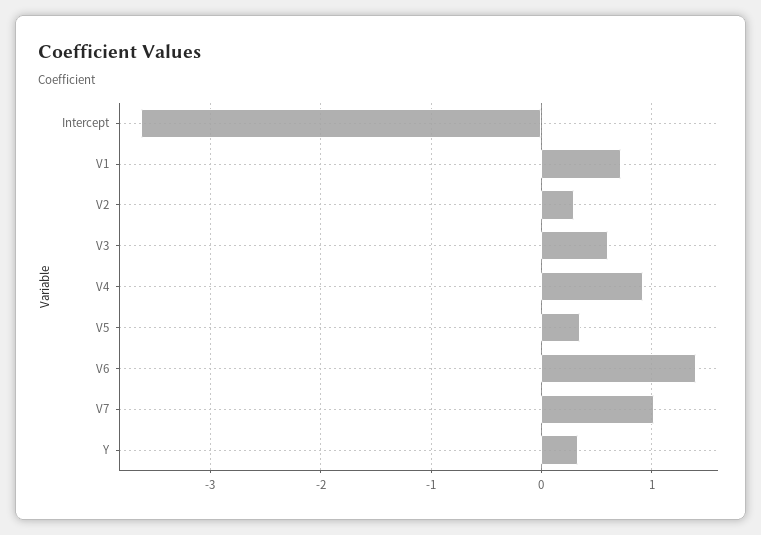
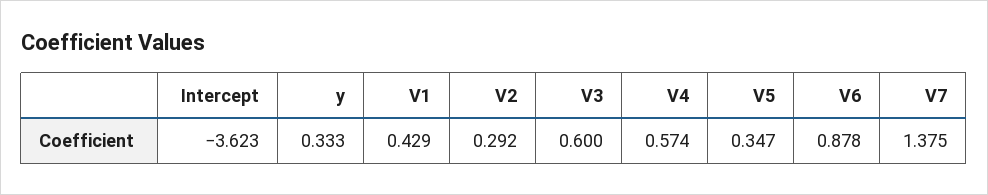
V1: 0.7 -> 0.429
V4: 0.9 -> 0.574
V6: 1.4 -> 0.878
V7: 1 -> 1.375

